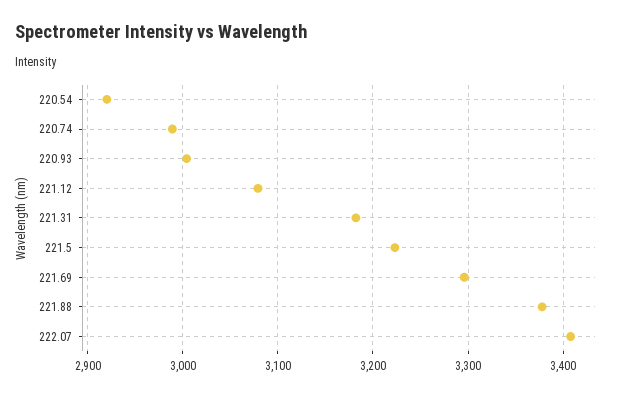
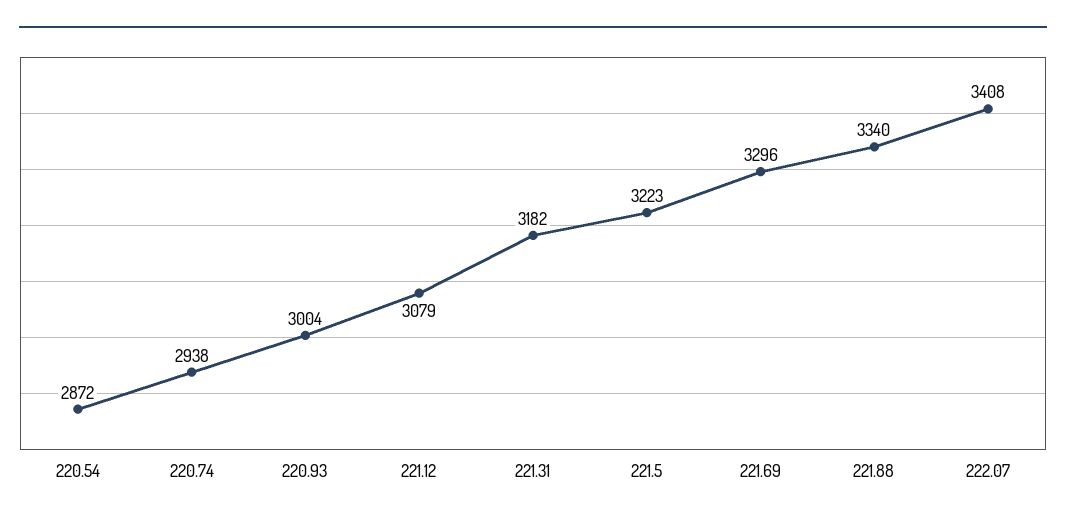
220.54: 2920 -> 2872
220.74: 2990 -> 2938
221.88: 3380 -> 3340

